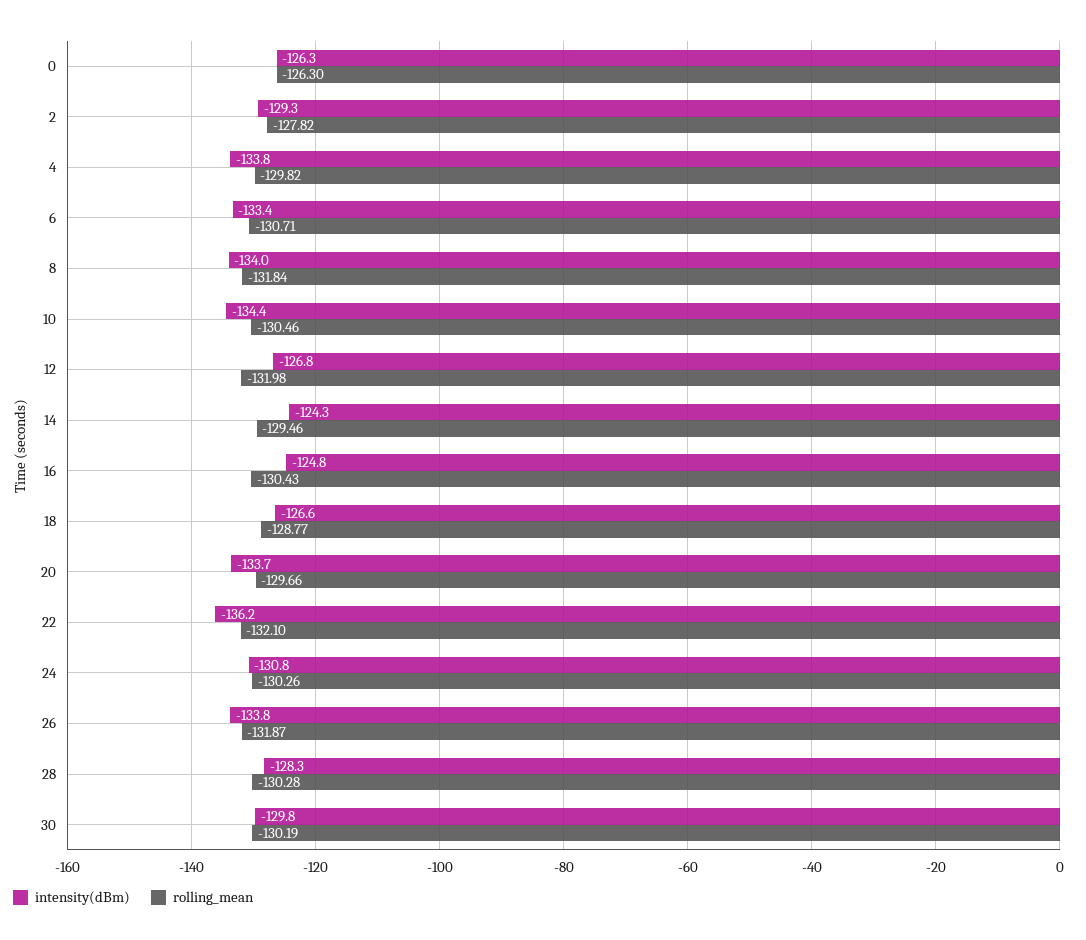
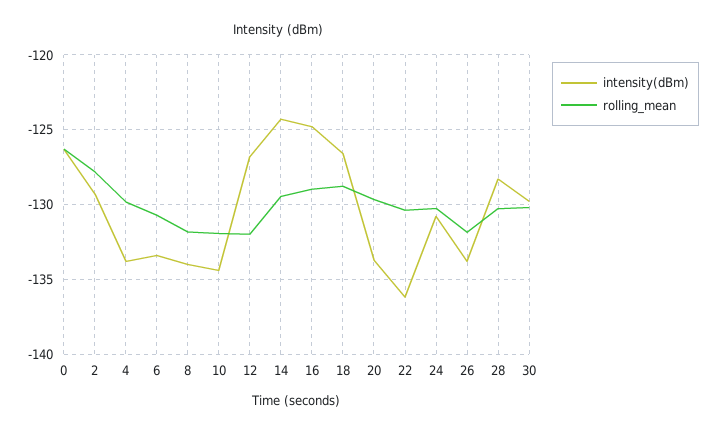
rolling_mean, 10: -130.46 -> -132
rolling_mean, 16: -130.43 -> -129
rolling_mean, 22: -132.1 -> -130.5

